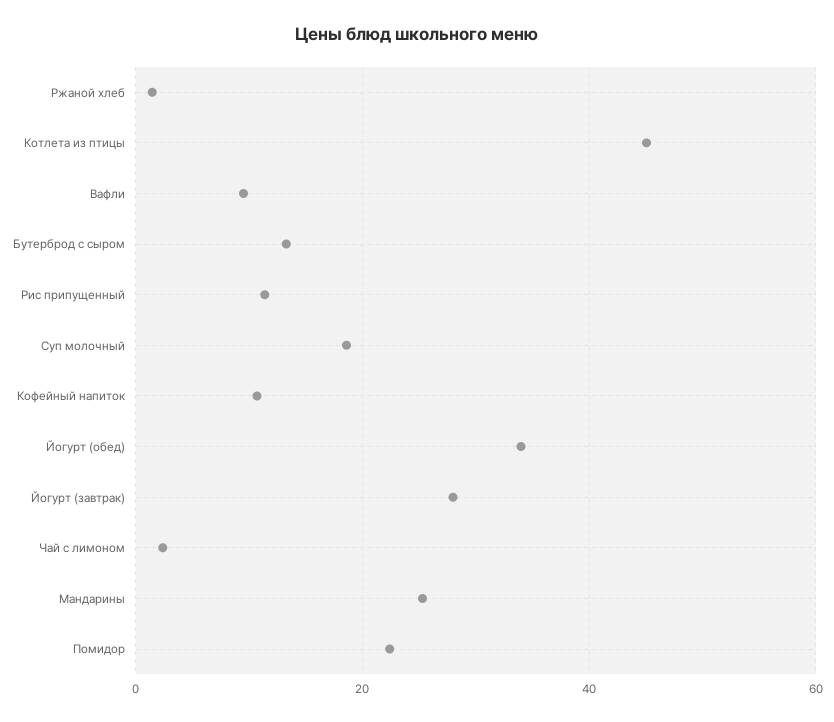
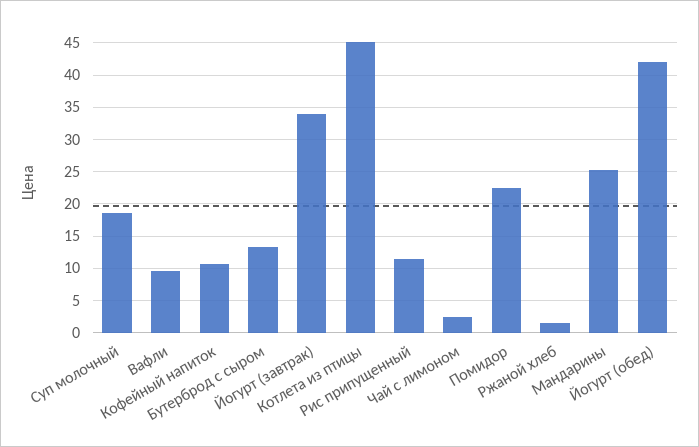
Йогурт (обед): 34 -> 42
Йогурт (завтрак): 28 -> 34

